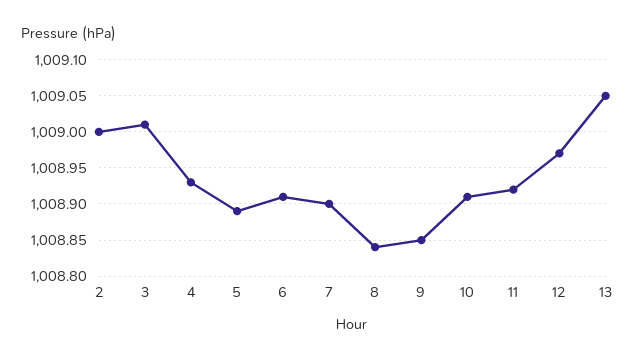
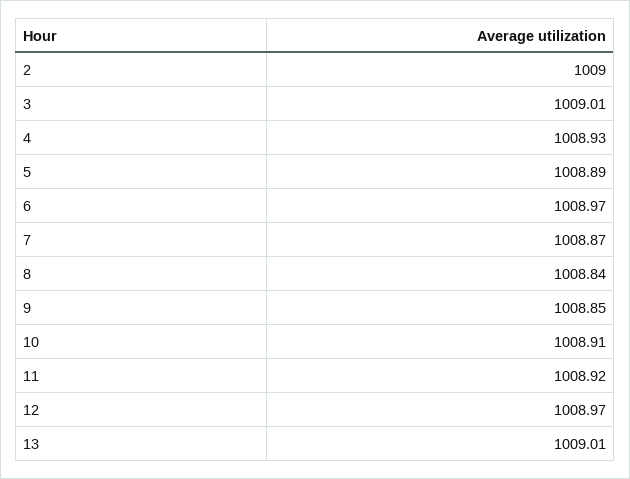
6: 1008.91 -> 1008.97
7: 1008.9 -> 1008.87
13: 1009.05 -> 1009.01

